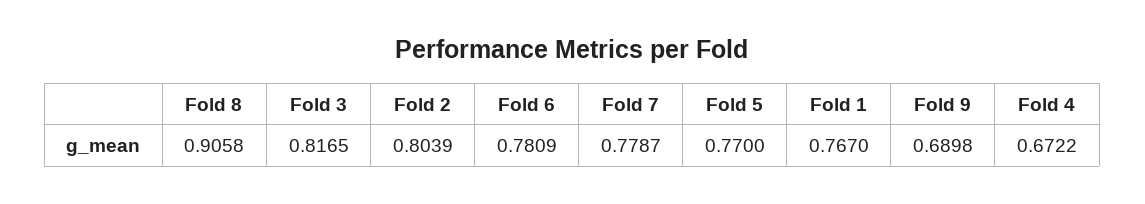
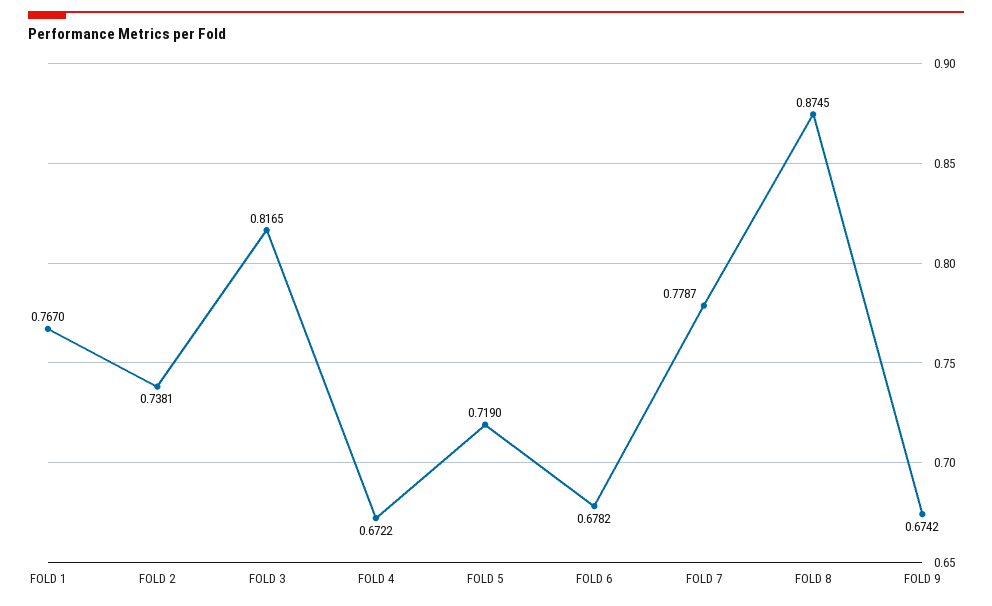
Fold 8: 0.9058 -> 0.8745
Fold 2: 0.8039 -> 0.7381
Fold 6: 0.7809 -> 0.6782
Fold 5: 0.77 -> 0.719
Fold 9: 0.6898 -> 0.6742

